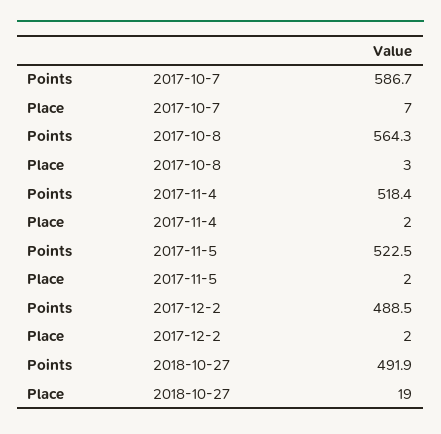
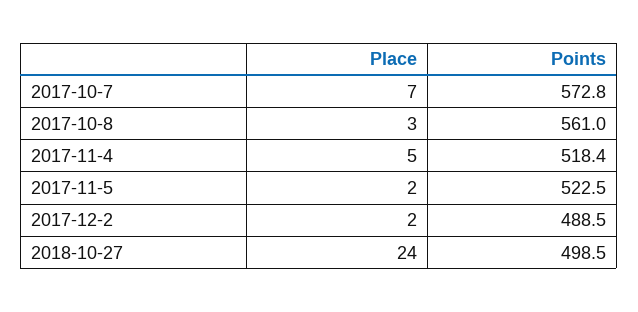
Points, 2017-10-7: 586.7 -> 572.8
Points, 2017-10-8: 564.3 -> 561
Place, 2017-11-4: 2 -> 5
Points, 2018-10-27: 491.9 -> 498.5
Place, 2018-10-27: 19 -> 24

